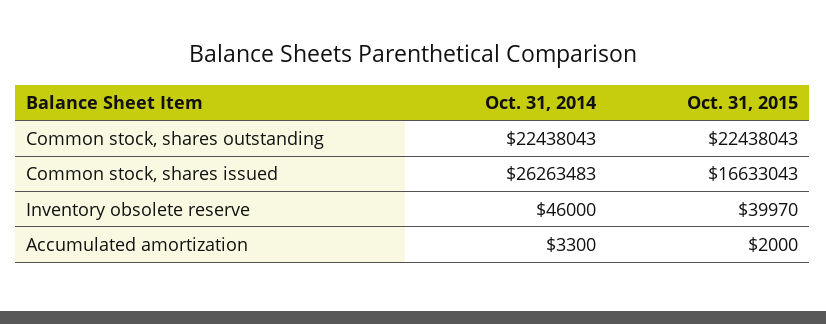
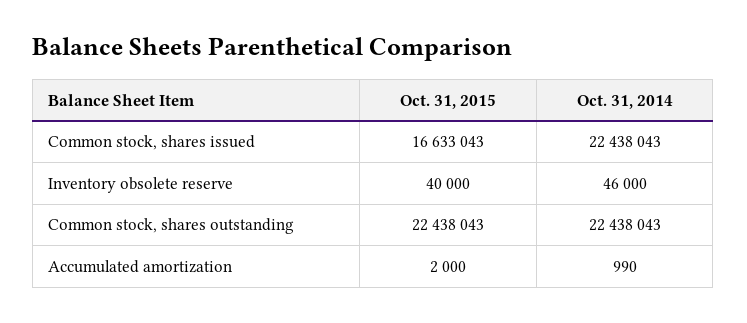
Oct. 31, 2014, Common stock, shares issued: 26263483 -> 22438043
Oct. 31, 2015, Inventory obsolete reserve: 39970 -> 40000
Oct. 31, 2014, Accumulated amortization: 3300 -> 990

